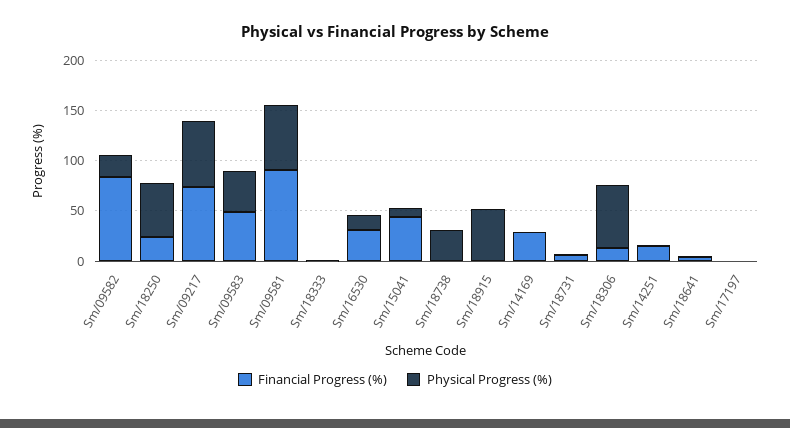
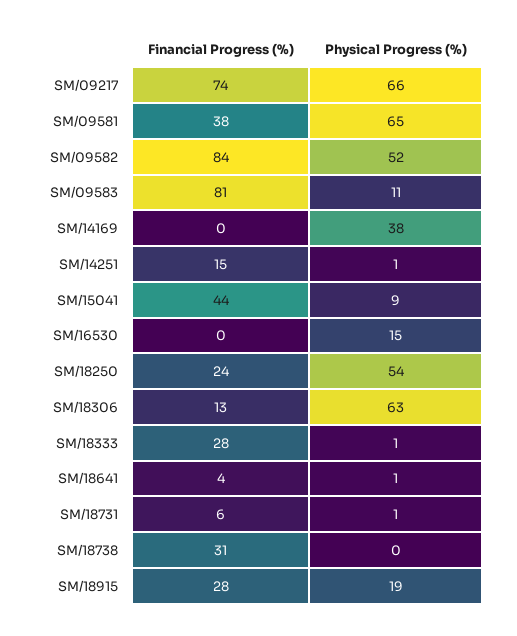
Physical Progress (%), Sm/09582: 20 -> 52
Financial Progress (%), Sm/09583: 50 -> 81
Physical Progress (%), Sm/09583: 40 -> 11
Financial Progress (%), Sm/09581: 90 -> 38
Financial Progress (%), Sm/18333: 0 -> 28
Financial Progress (%), Sm/16530: 30 -> 0
Financial Progress (%), Sm/18738: 0 -> 31
Physical Progress (%), Sm/18738: 30 -> 0
Financial Progress (%), Sm/18915: 0 -> 28
Physical Progress (%), Sm/18915: 50 -> 19
Financial Progress (%), Sm/14169: 30 -> 0
Physical Progress (%), Sm/14169: 0 -> 38
Financial Progress (%), Sm/17197: 0 -> none
Physical Progress (%), Sm/17197: 0 -> none

